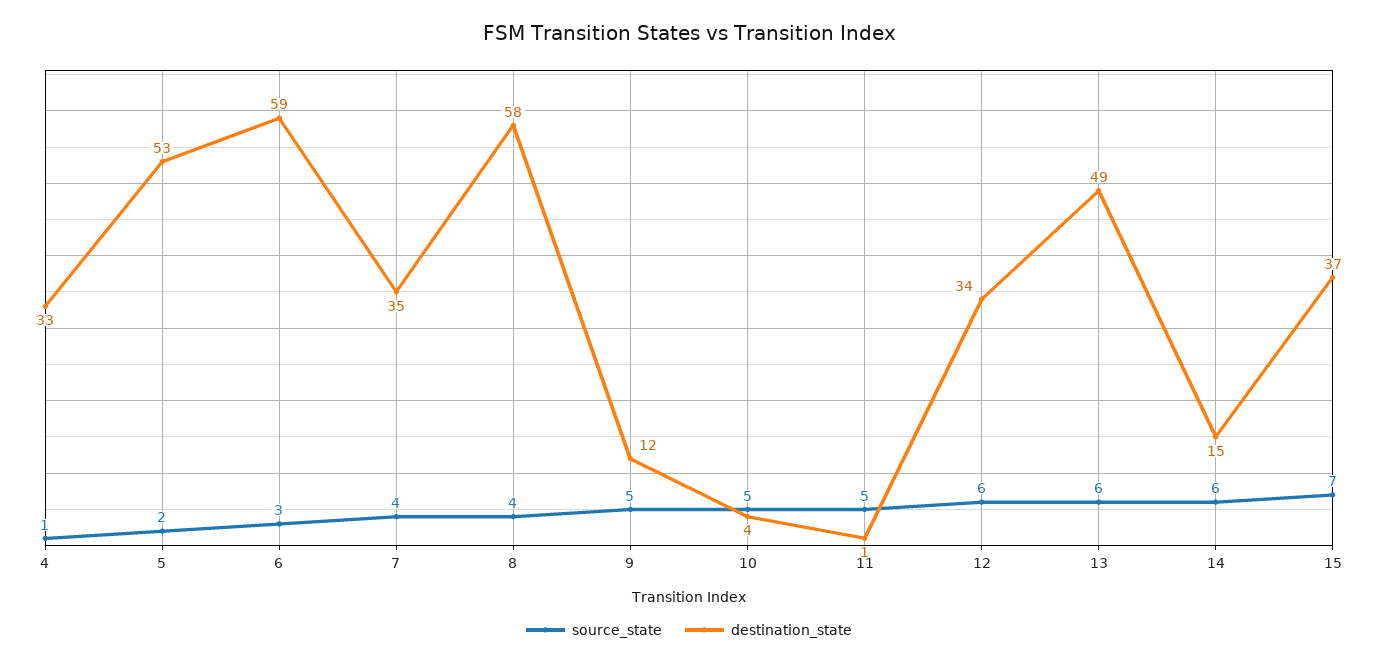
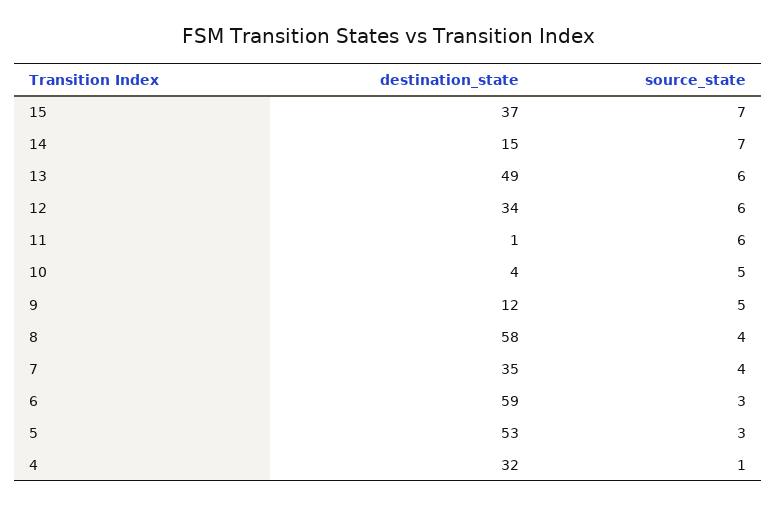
destination_state, 4: 33 -> 32
source_state, 5: 2 -> 3
source_state, 11: 5 -> 6
source_state, 14: 6 -> 7

